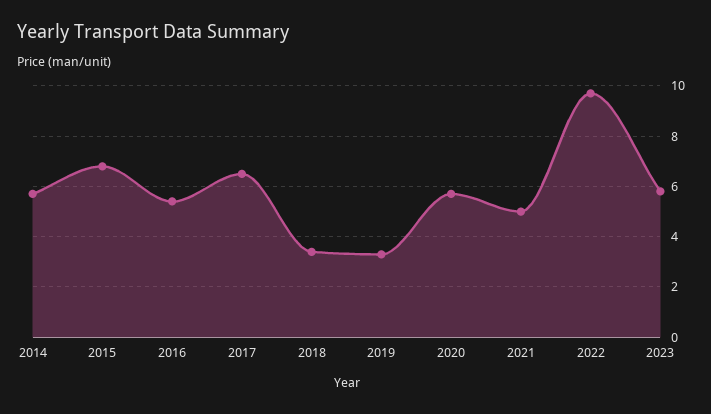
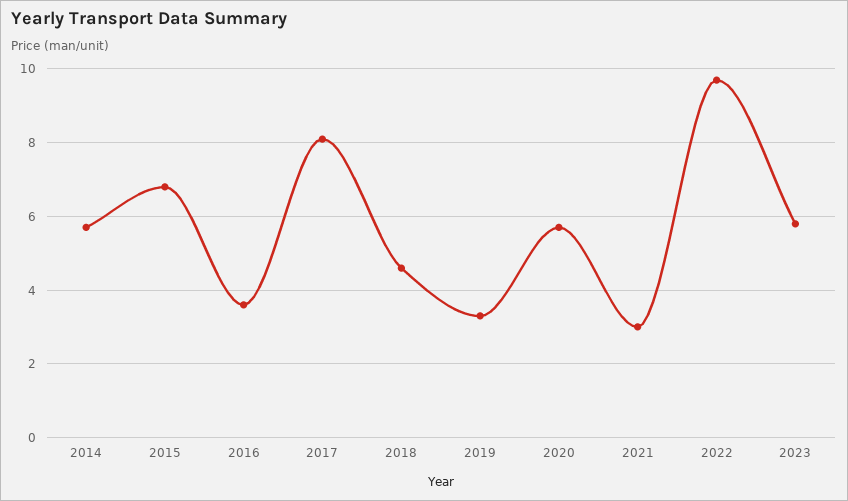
2016: 5.5 -> 3.5
2017: 6.5 -> 8
2018: 3.5 -> 4.5
2021: 5 -> 3

